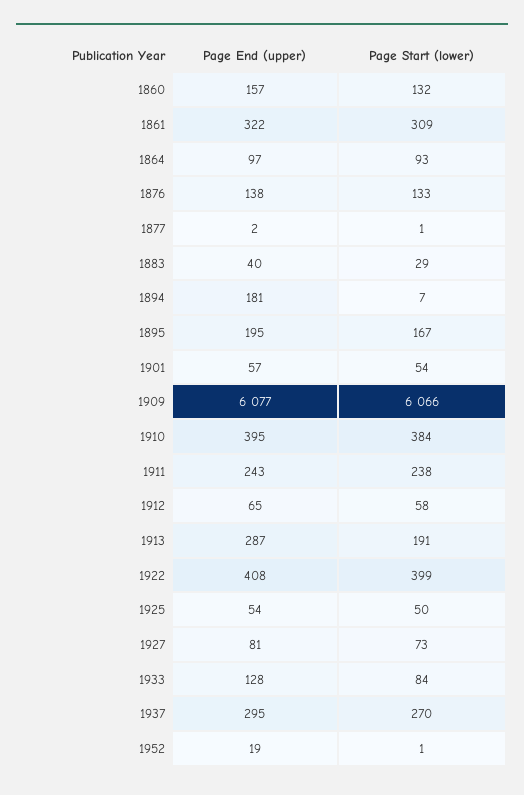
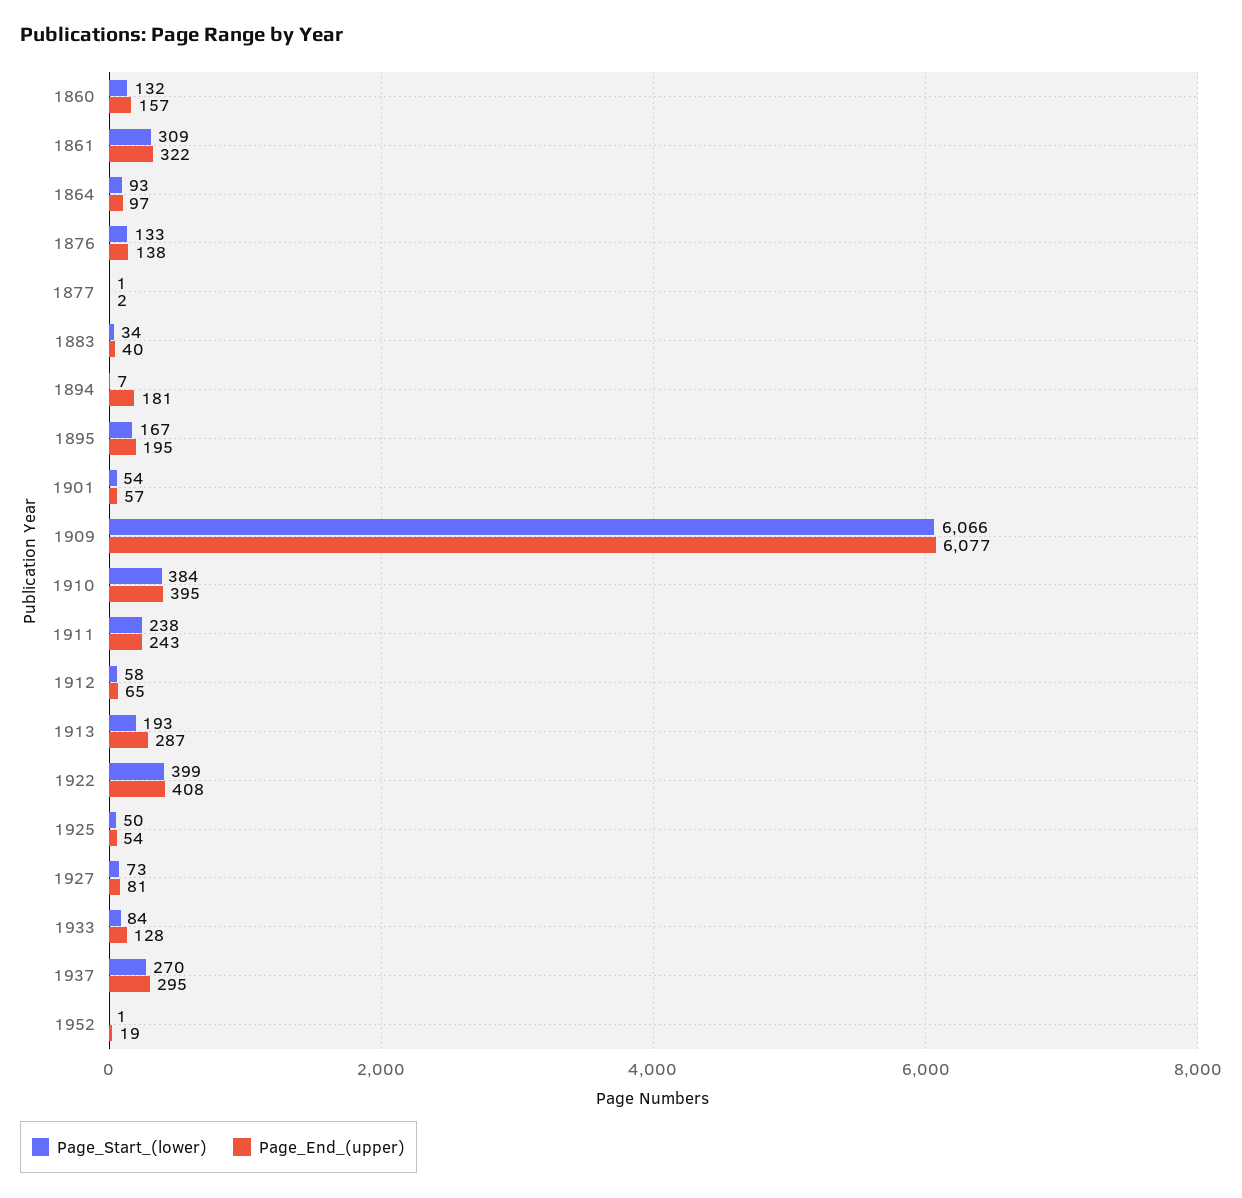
Page Start (lower), 1883: 29 -> 34
Page Start (lower), 1913: 191 -> 193

